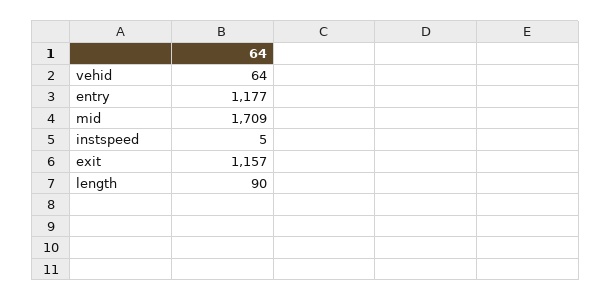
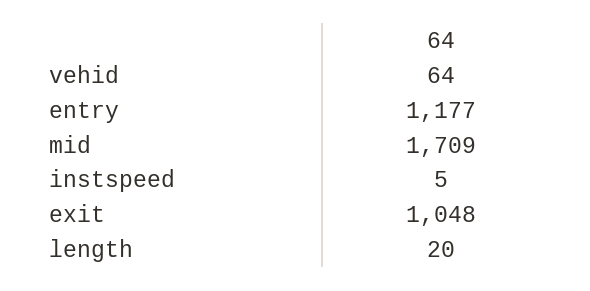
exit: 1157 -> 1048
length: 90 -> 20

